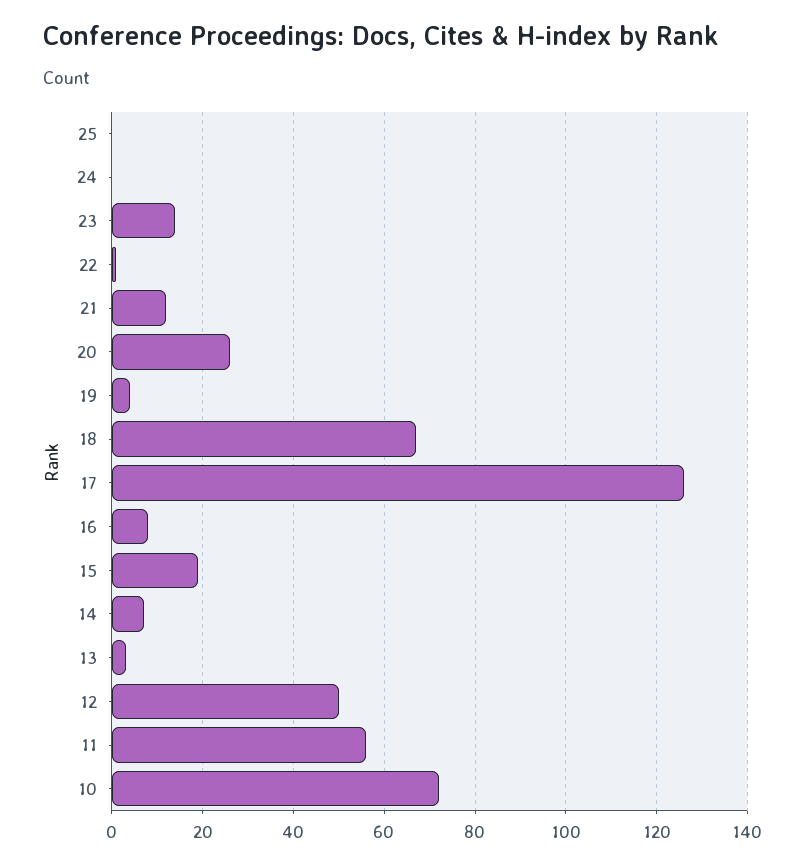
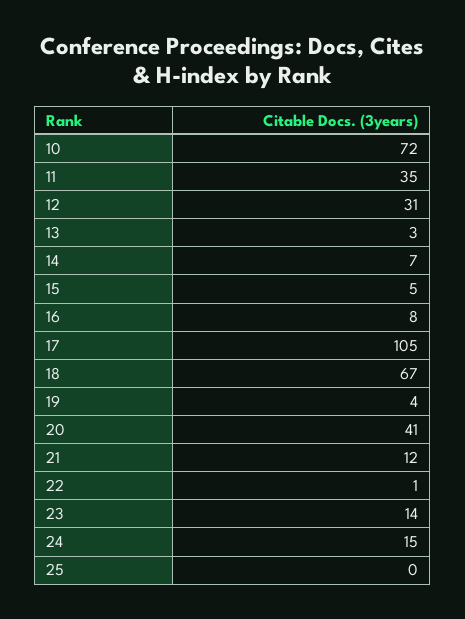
24: 0 -> 15
20: 25 -> 41
17: 125 -> 105
15: 20 -> 5
12: 50 -> 31
11: 55 -> 35

